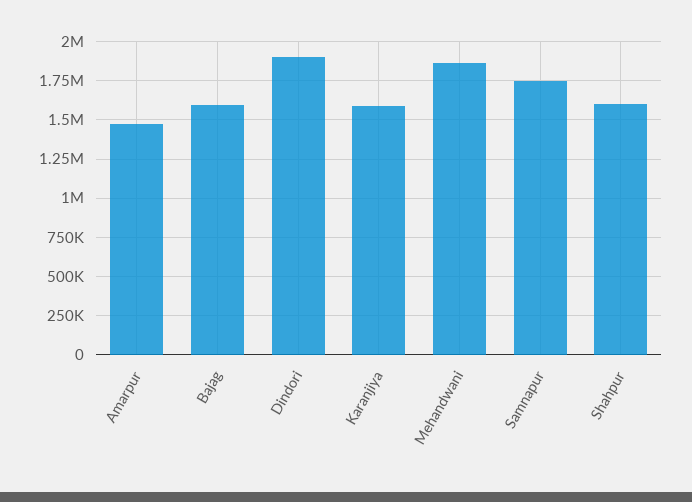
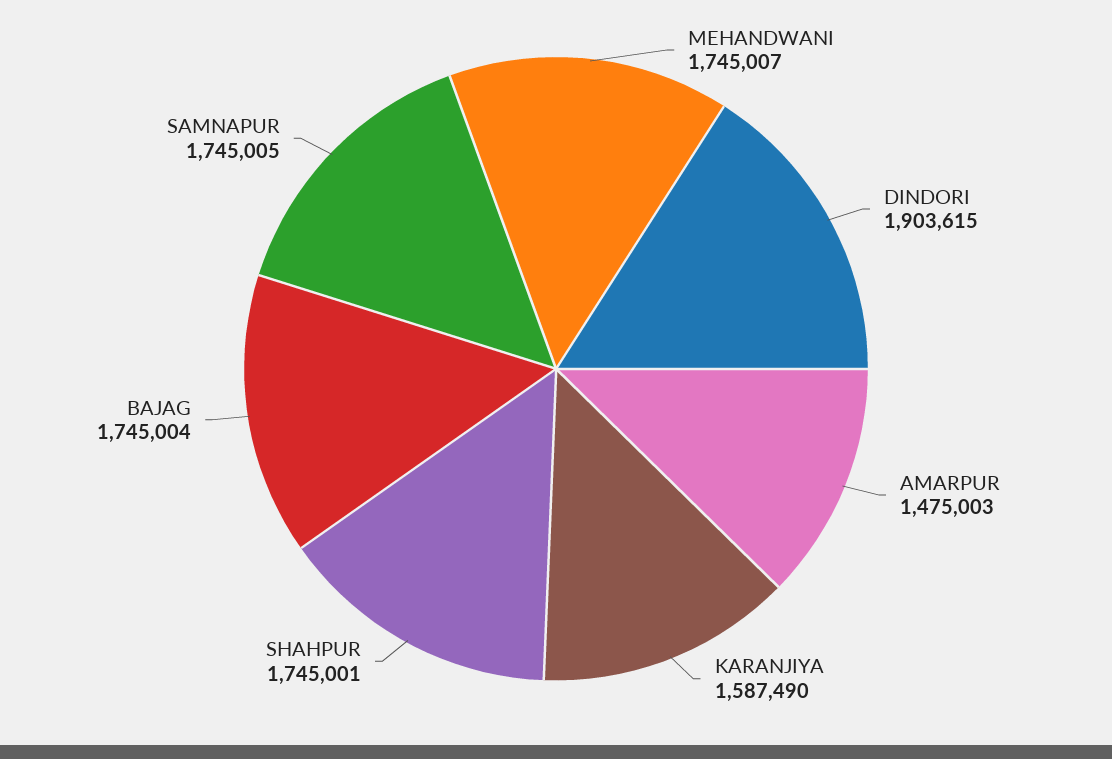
Bajag: 1600000 -> 1745004
Mehandwani: 1850000 -> 1745007
Shahpur: 1600000 -> 1745001

